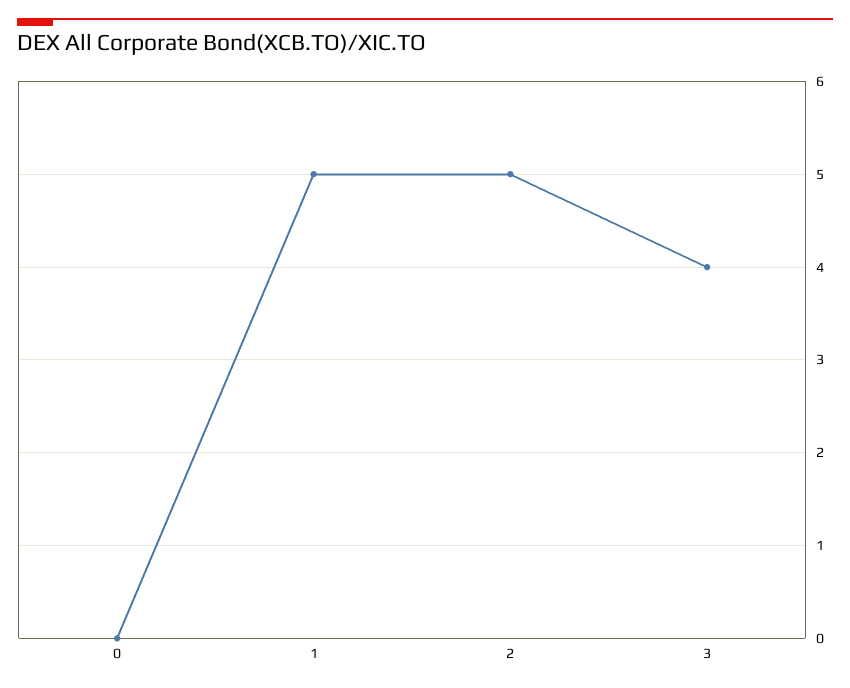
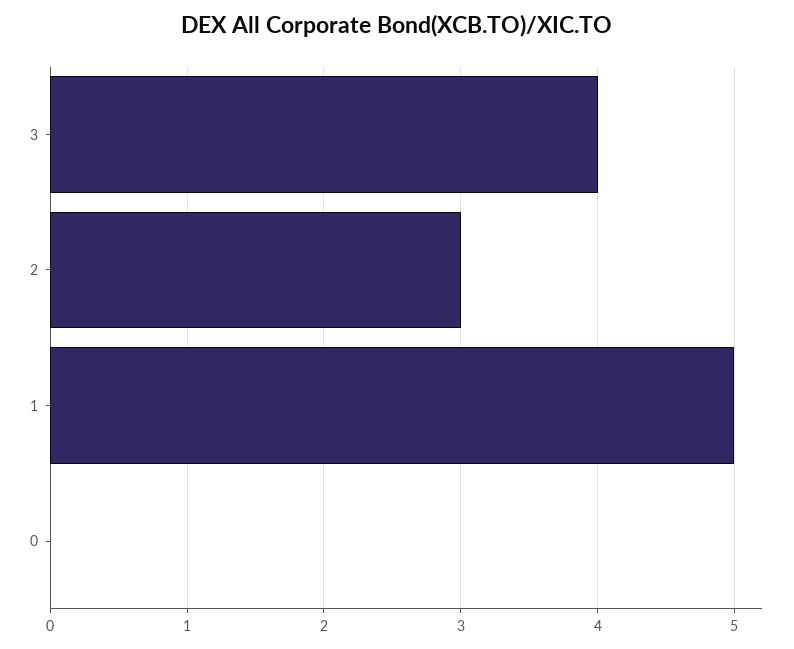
2: 5 -> 3

